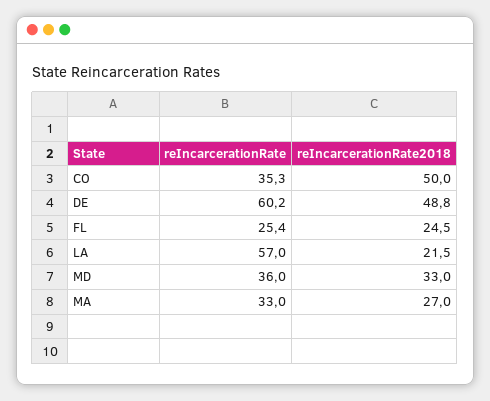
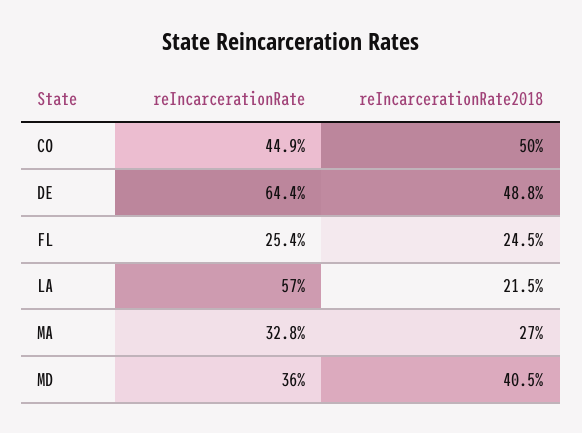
reIncarcerationRate, CO: 35.3 -> 44.9
reIncarcerationRate, DE: 60.2 -> 64.4
reIncarcerationRate2018, MD: 33 -> 40.5
reIncarcerationRate, MA: 33 -> 32.8

